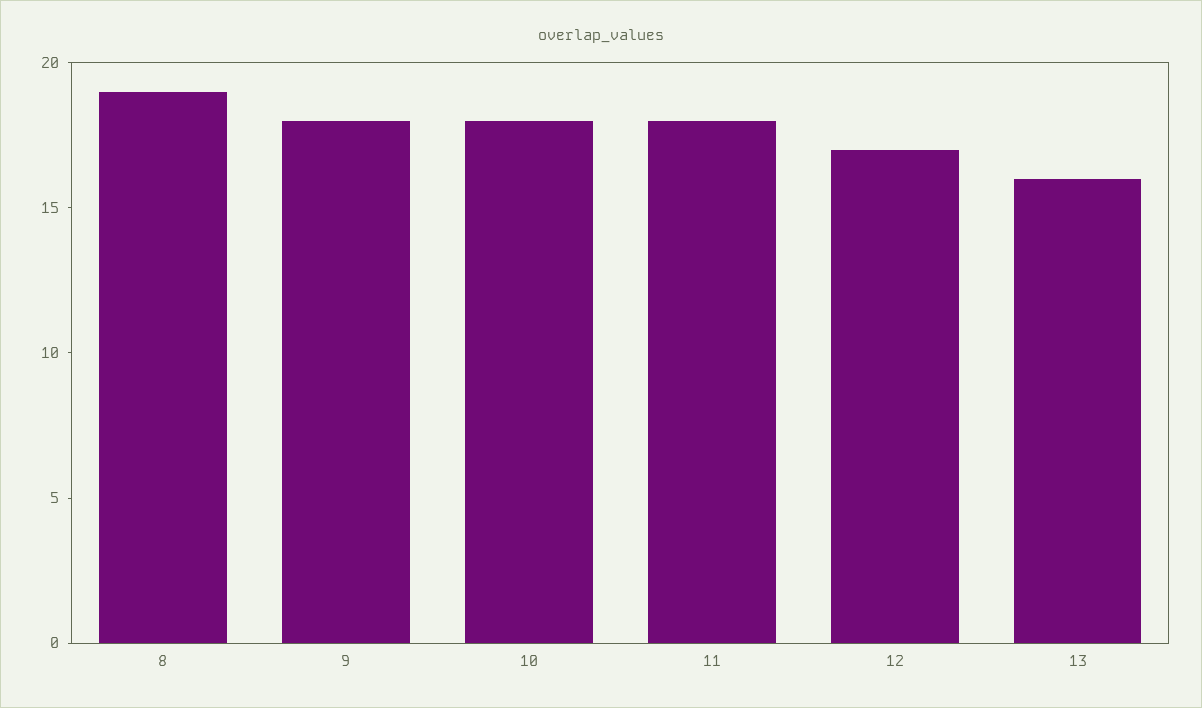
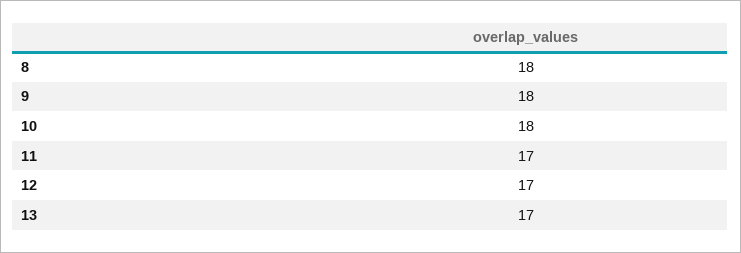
8: 19 -> 18
11: 18 -> 17
13: 16 -> 17

